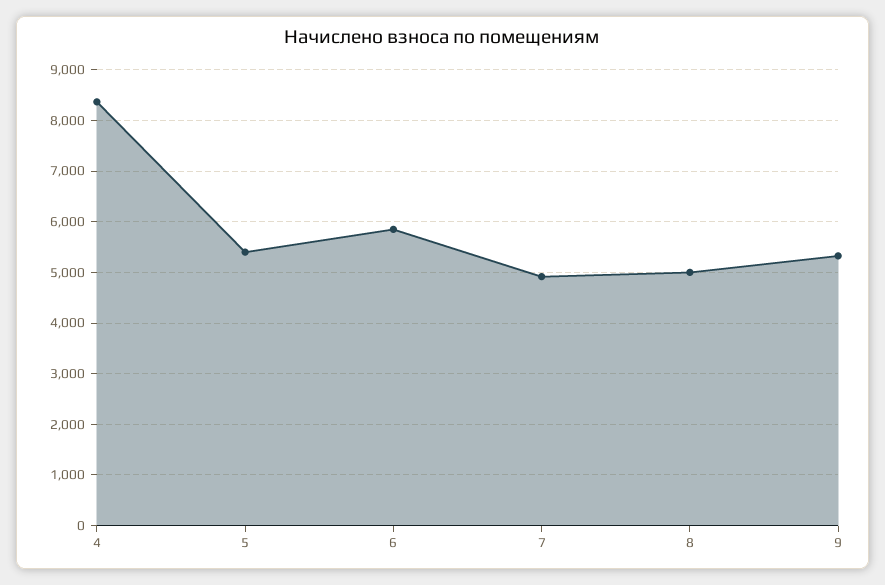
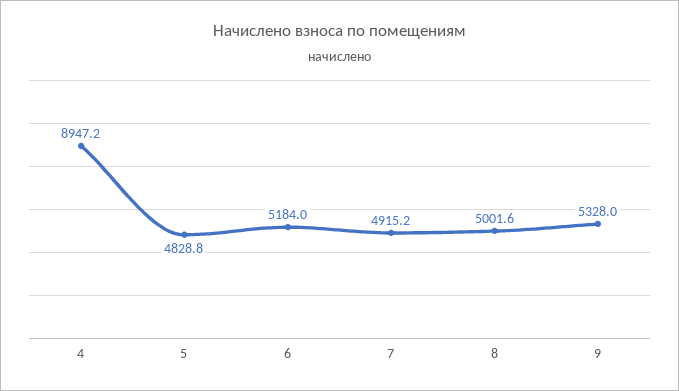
4: 8400 -> 8947.2
5: 5400 -> 4828.8
6: 5800 -> 5184

